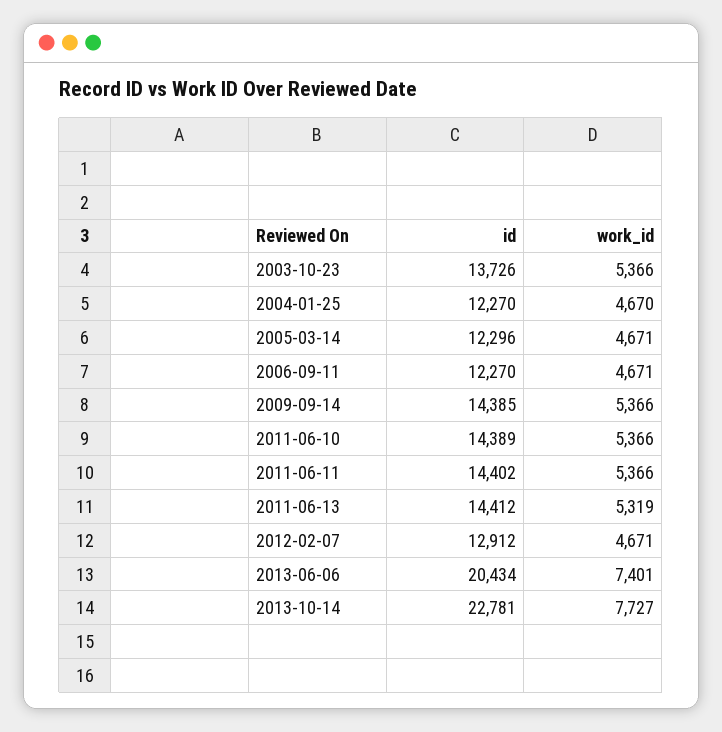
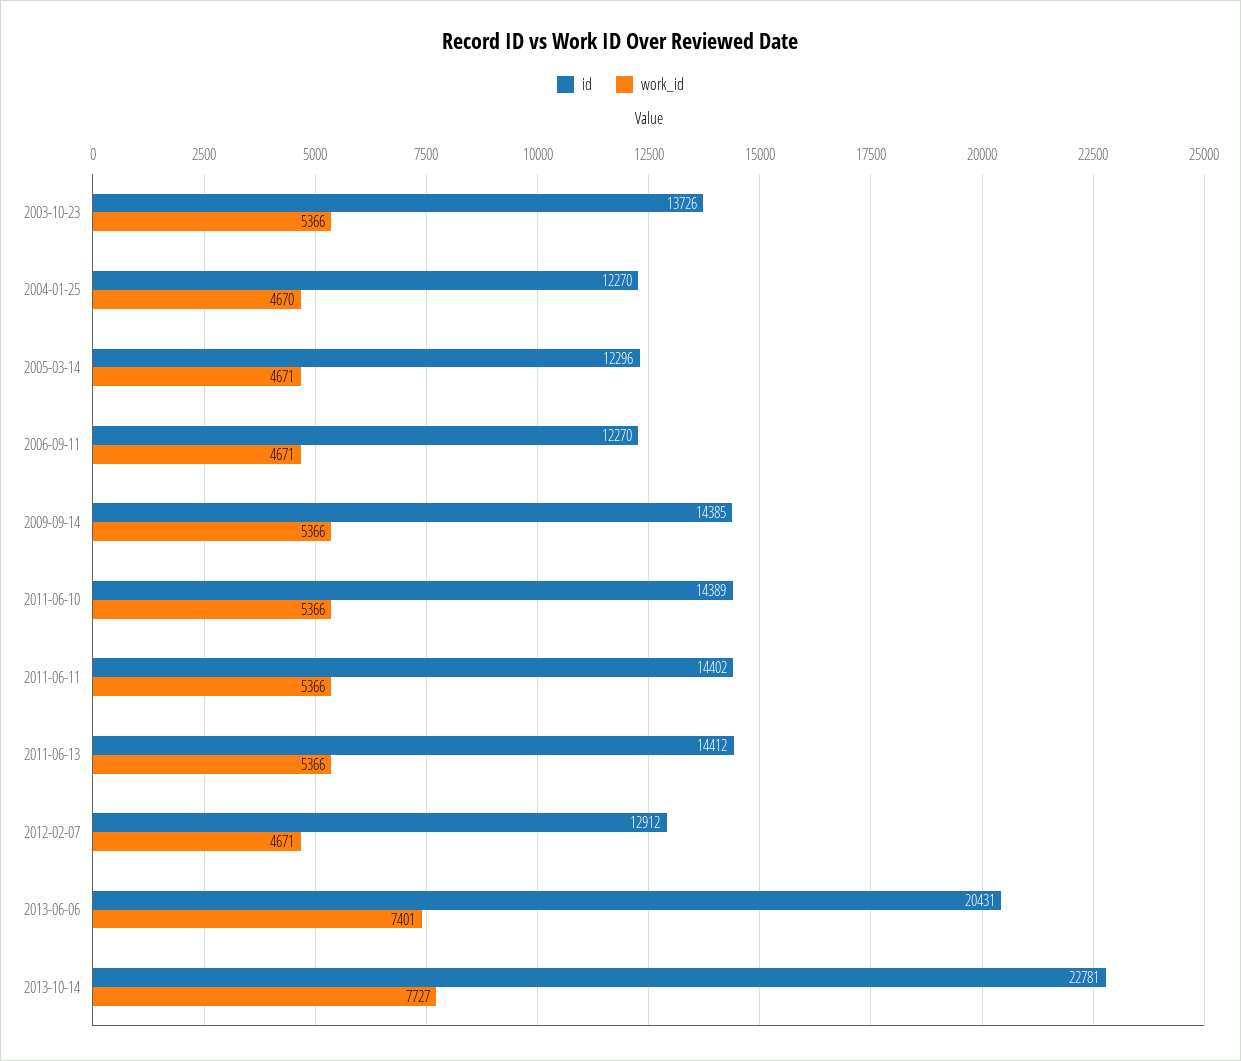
work_id, 2011-06-13: 5319 -> 5366
id, 2013-06-06: 20434 -> 20431

